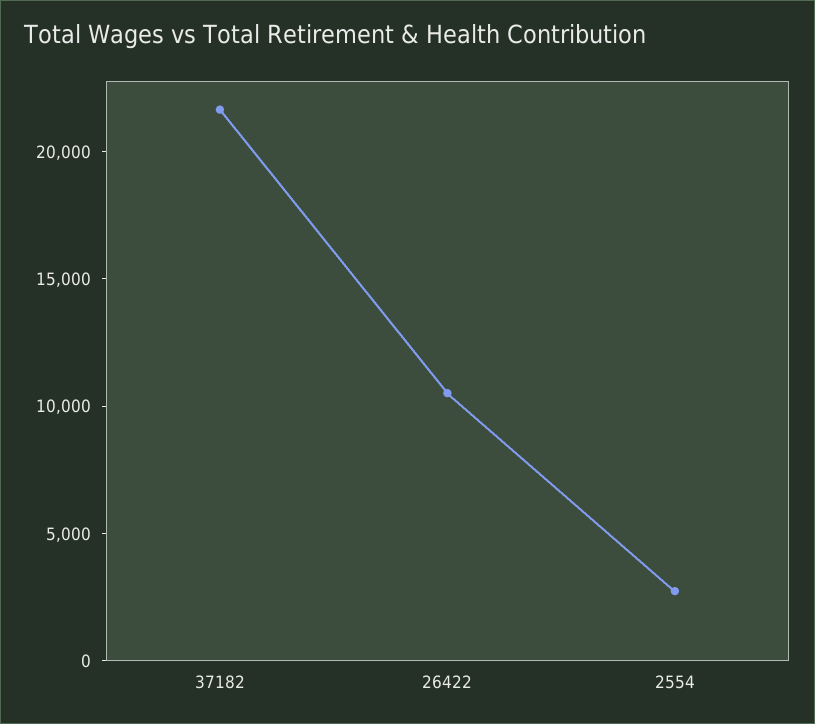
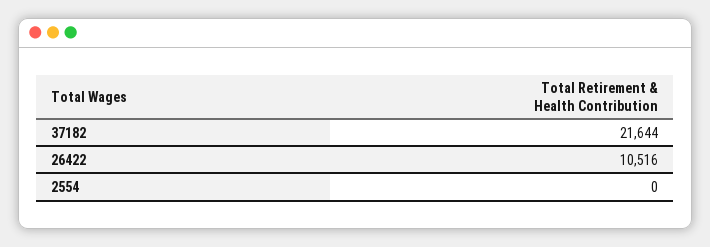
2554: 3000 -> 0

